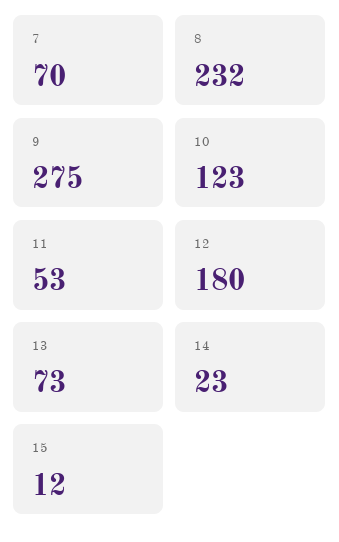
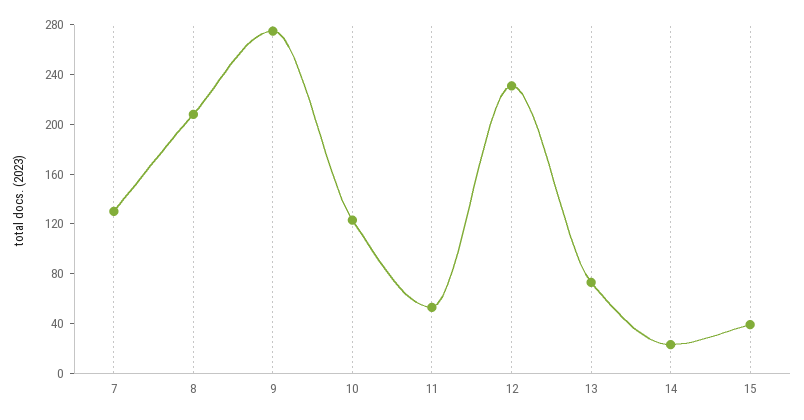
7: 70 -> 130
8: 232 -> 210
12: 180 -> 230
15: 12 -> 40

